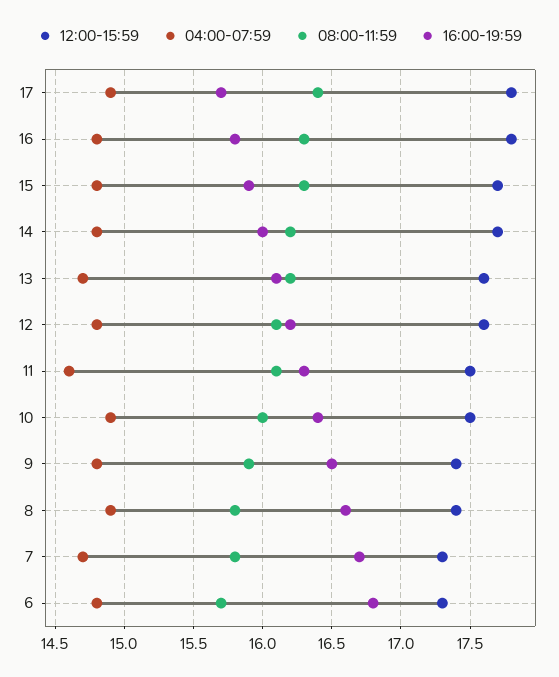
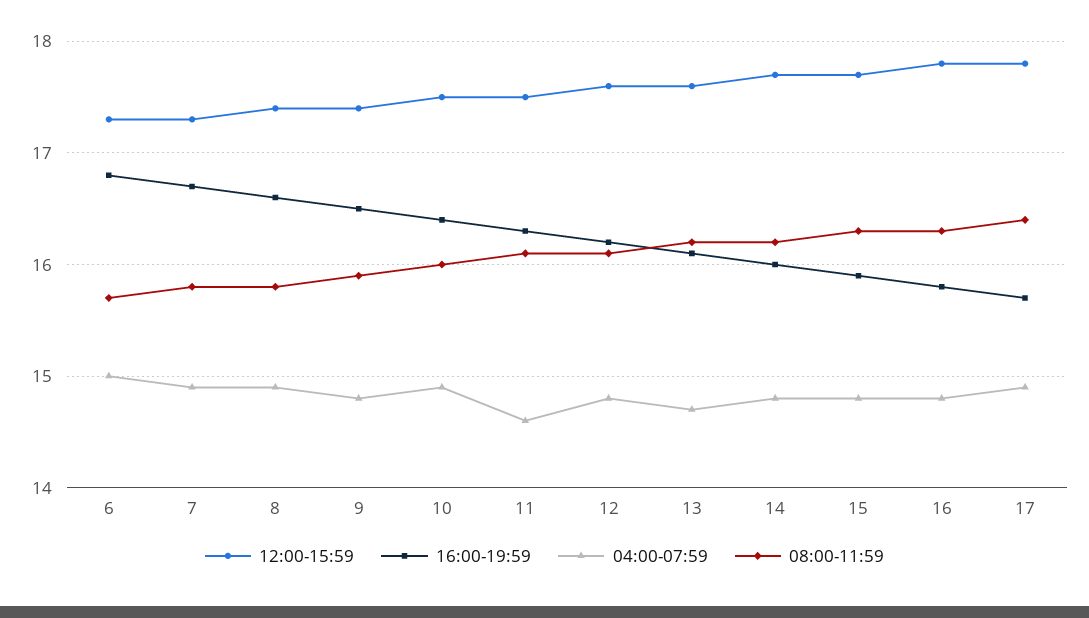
04:00-07:59, 7: 14.7 -> 14.9
04:00-07:59, 6: 14.8 -> 15

